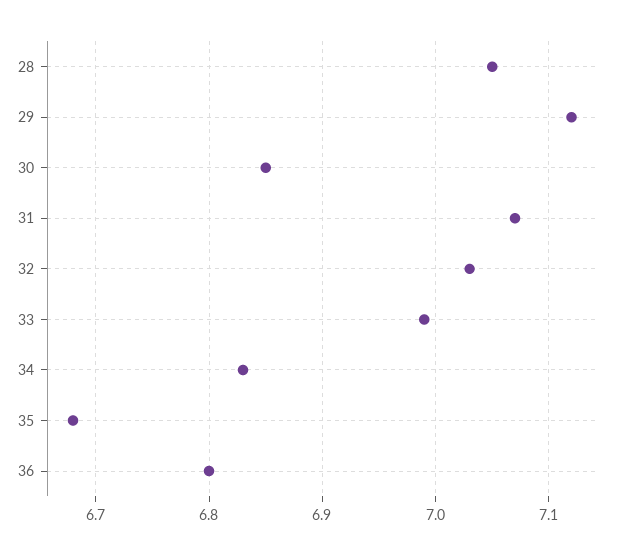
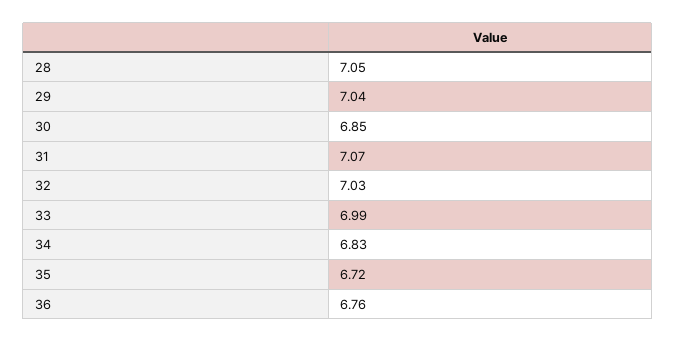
29: 7.12 -> 7.04
35: 6.68 -> 6.72
36: 6.8 -> 6.76

